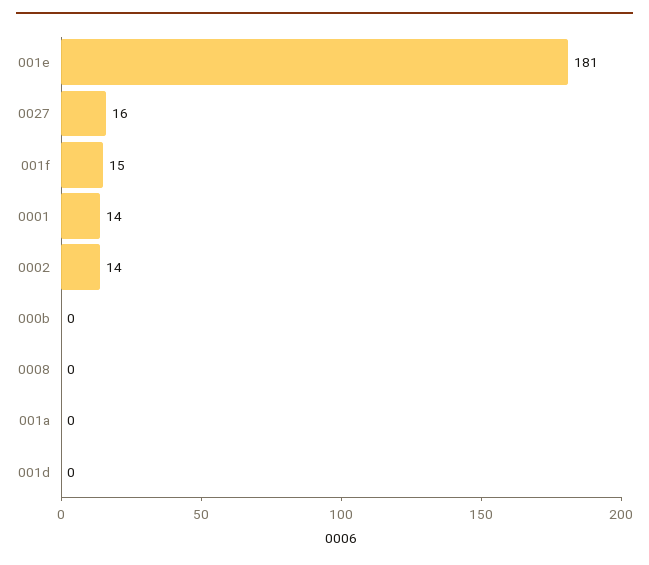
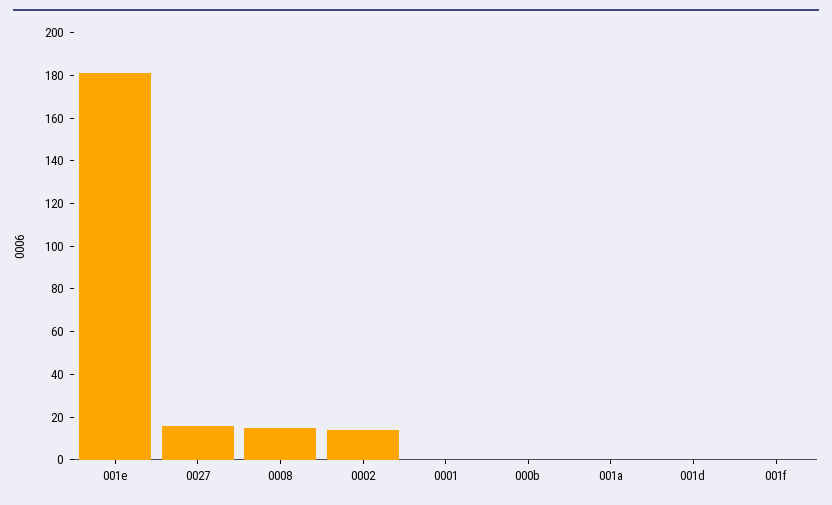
001f: 15 -> 0
0001: 14 -> 0
0008: 0 -> 15

